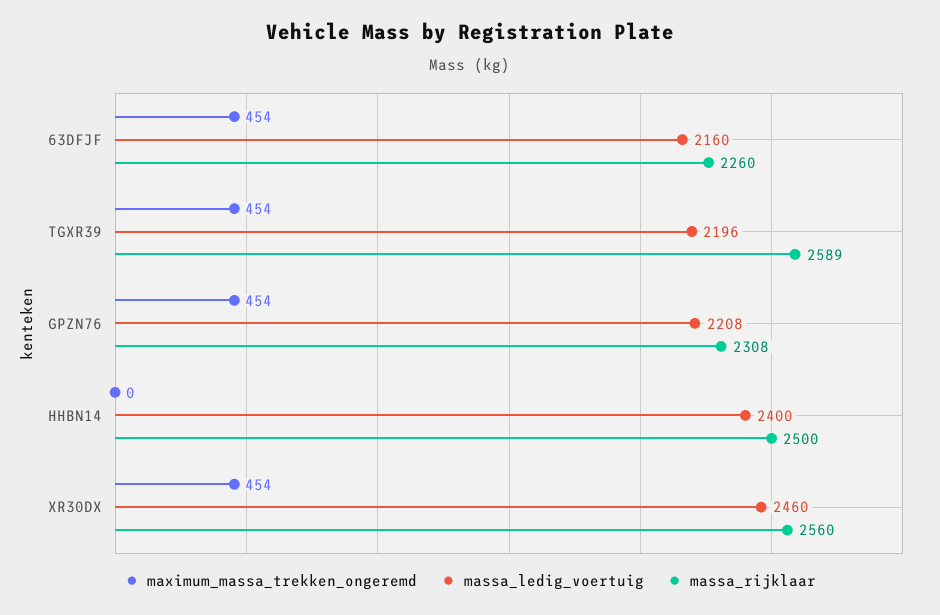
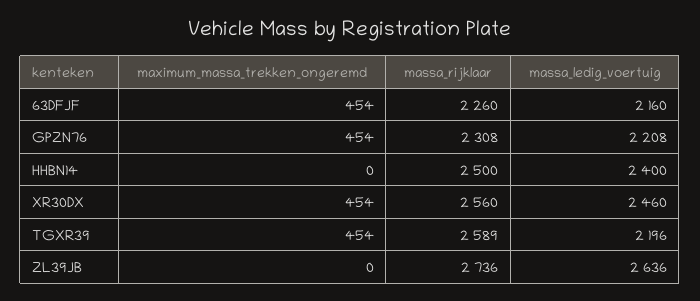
maximum_massa_trekken_ongeremd, ZL39JB: none -> 0
massa_rijklaar, ZL39JB: none -> 2736
massa_ledig_voertuig, ZL39JB: none -> 2636

